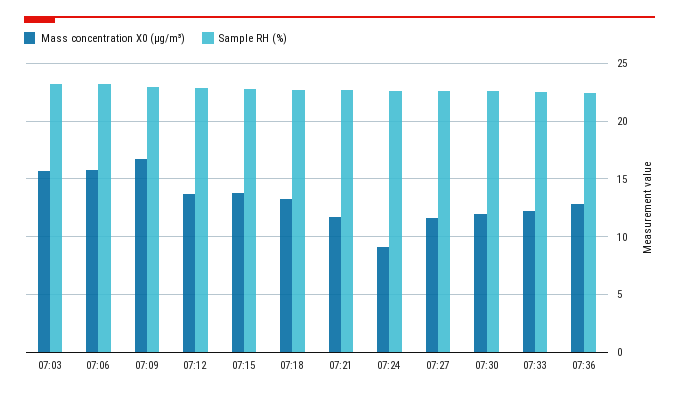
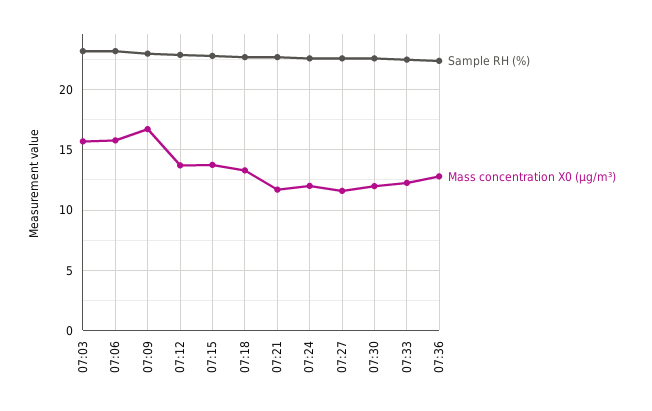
Mass concentration X0 (μg/m³), 07:24: 9 -> 12

